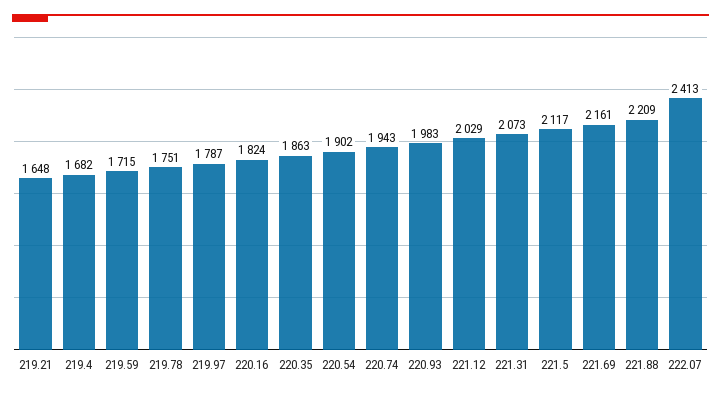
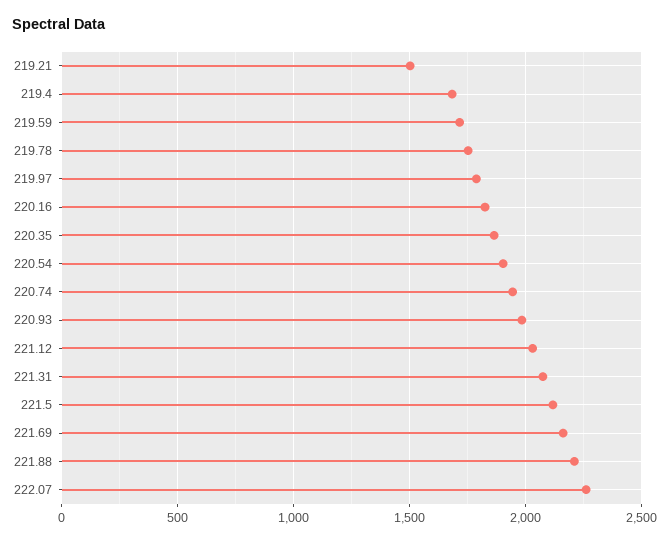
219.21: 1648 -> 1500
222.07: 2413 -> 2250

